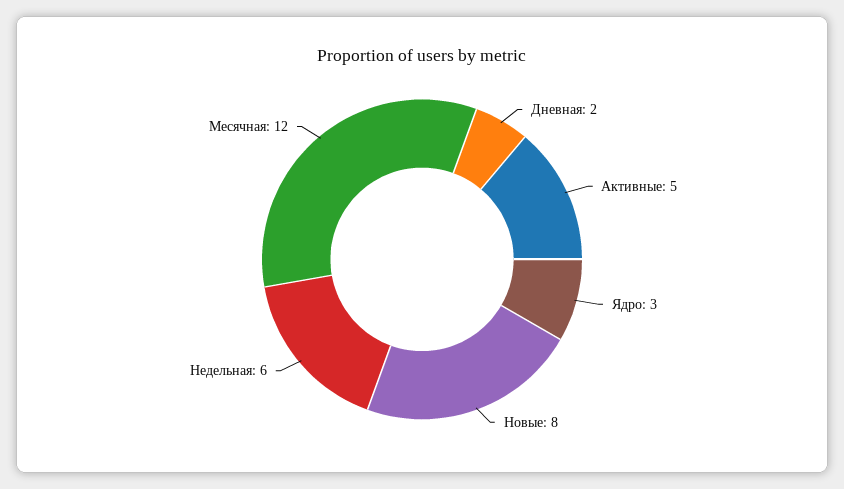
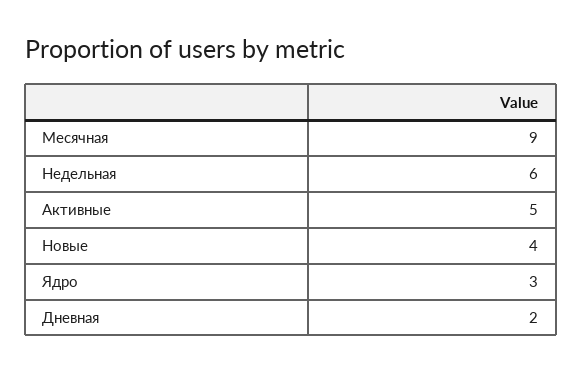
Новые: 8 -> 4
Месячная: 12 -> 9

